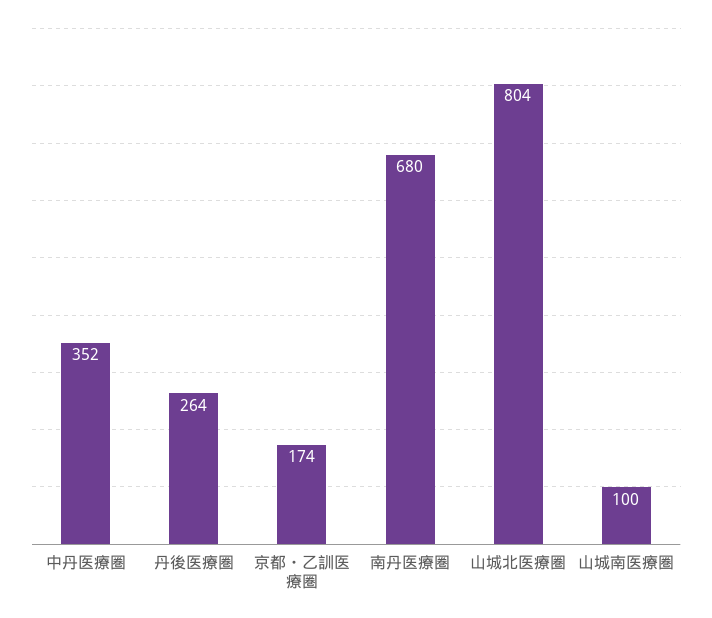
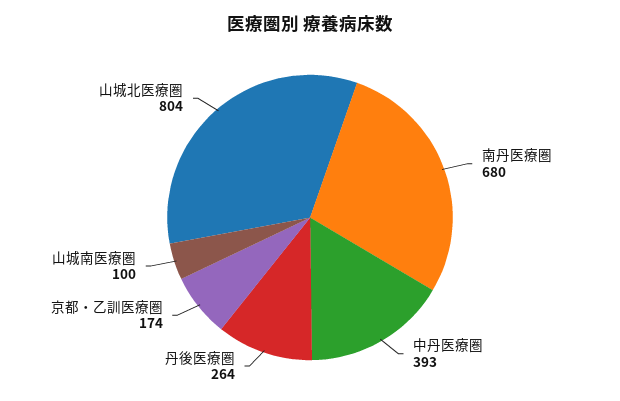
中丹医療圏: 352 -> 393

